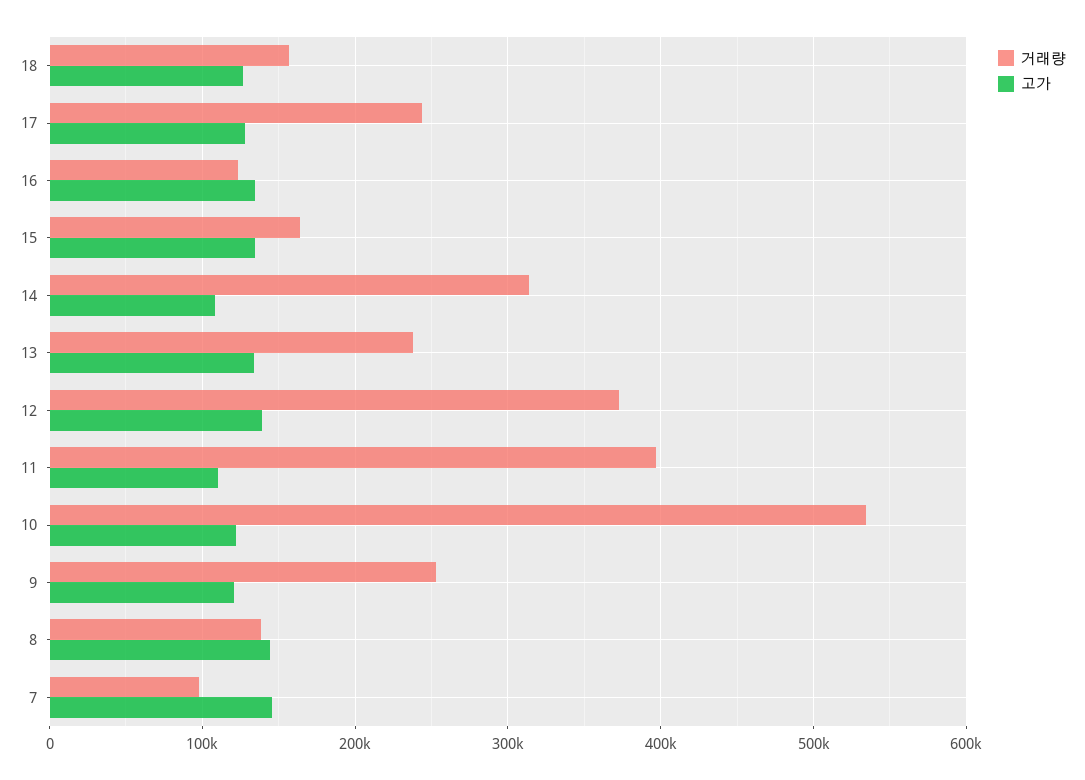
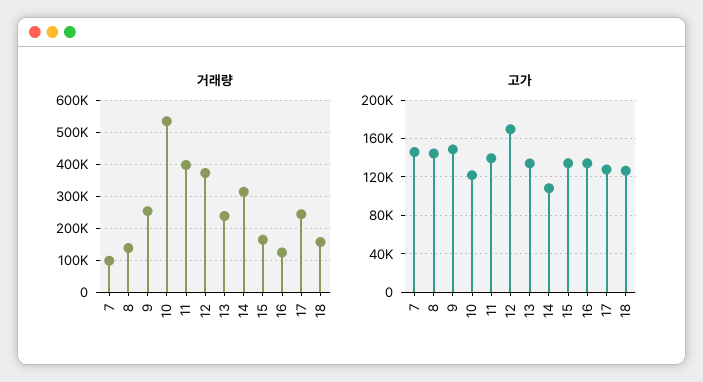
고가, 12: 140000 -> 170000
고가, 11: 110000 -> 140000
고가, 9: 120000 -> 150000

